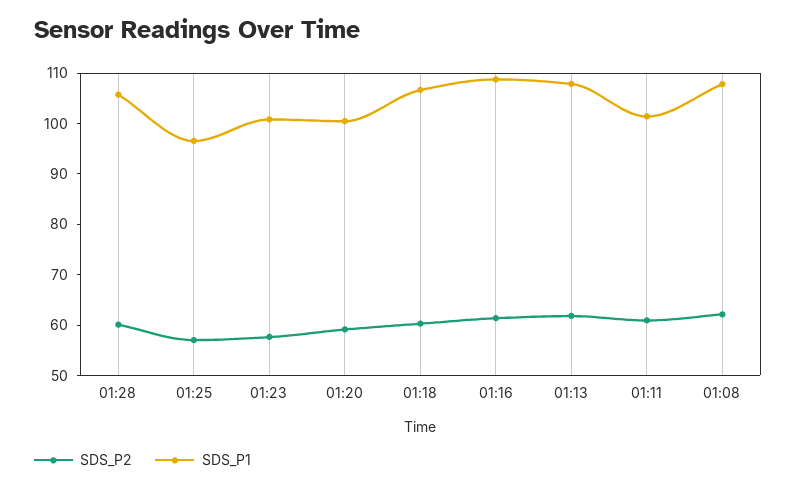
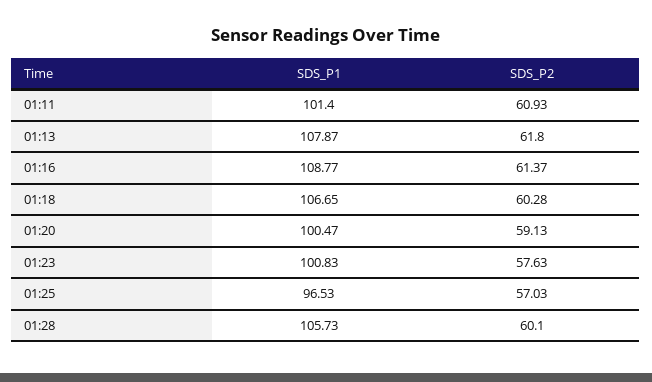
SDS_P2, 01:08: 62 -> none
SDS_P1, 01:08: 108 -> none

